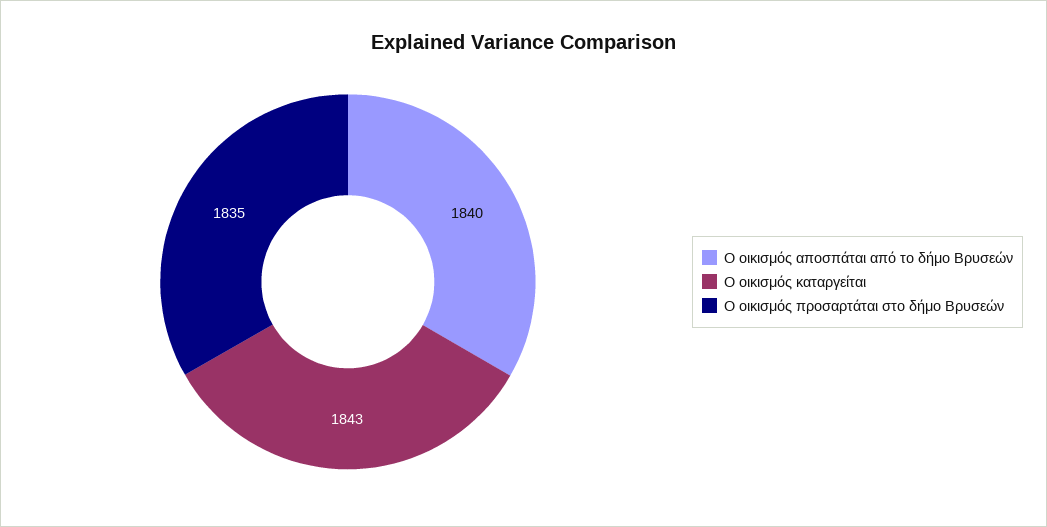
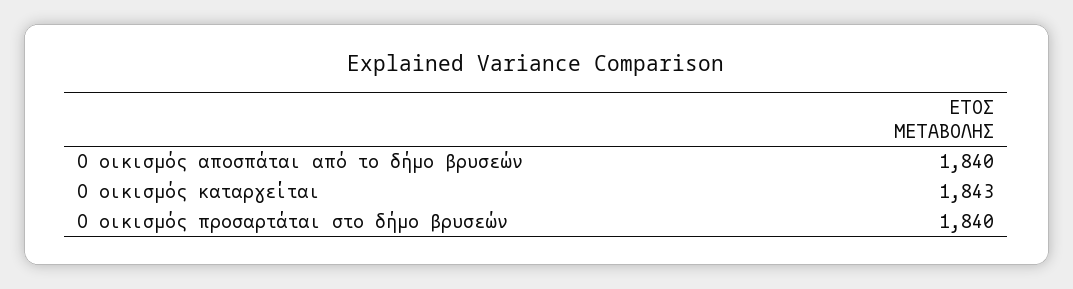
Ο οικισμός προσαρτάται στο δήμο Βρυσεών: 1835 -> 1840

